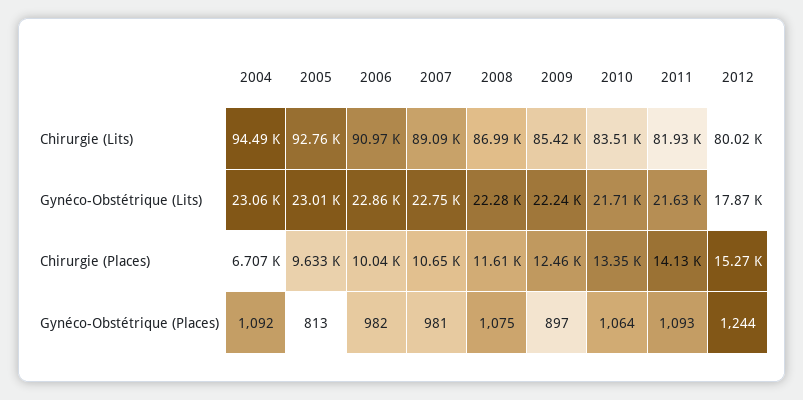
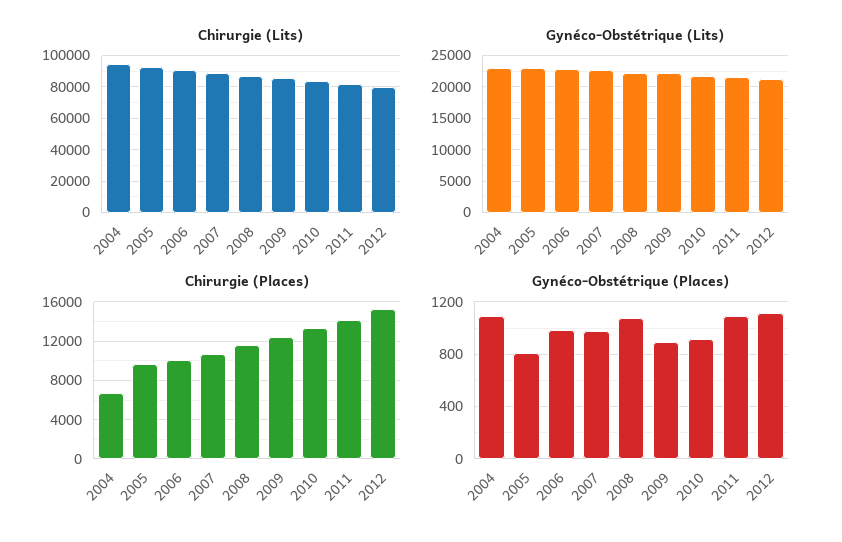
Gynéco-Obstétrique (Lits), 2012: 17870 -> 21000
Gynéco-Obstétrique (Places), 2010: 1064 -> 900
Gynéco-Obstétrique (Places), 2012: 1244 -> 1100

